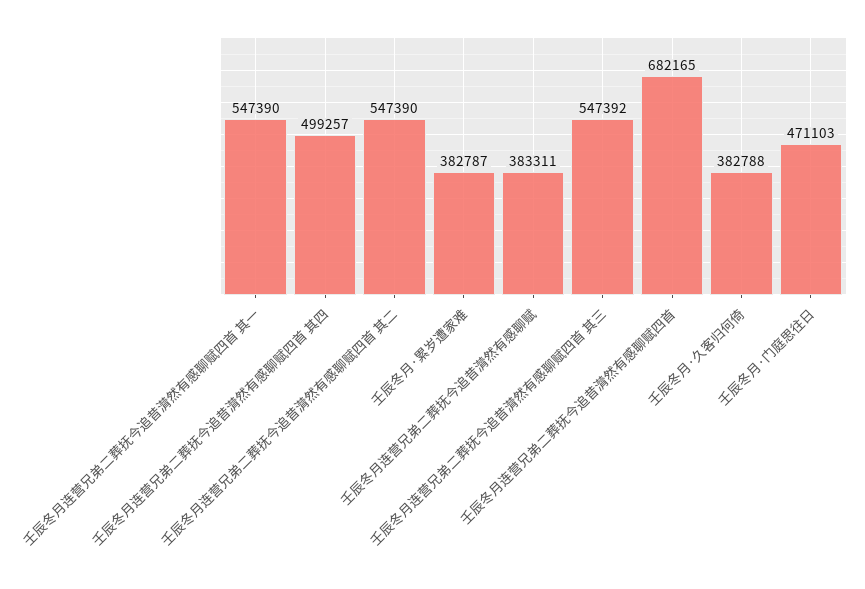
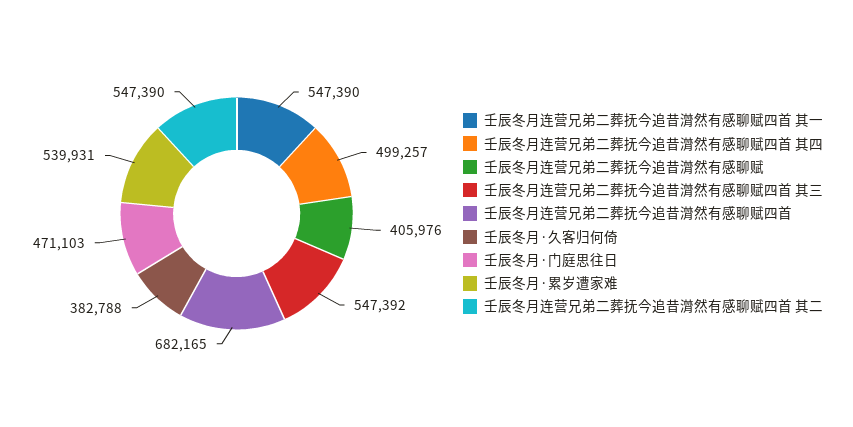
壬辰冬月·累岁遭家难: 382787 -> 539931
壬辰冬月连营兄弟二葬抚今追昔潸然有感聊赋: 383311 -> 405976

